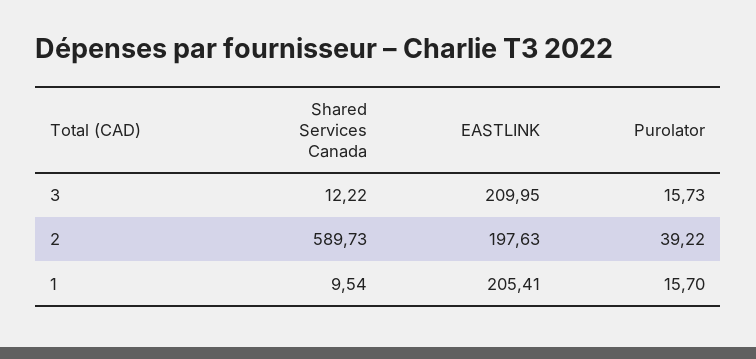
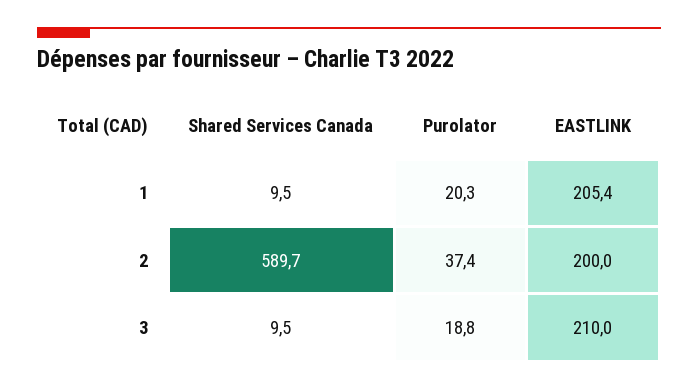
Shared Services Canada, 3: 12.22 -> 9.5
Purolator, 3: 15.73 -> 18.8
EASTLINK, 2: 197.63 -> 200
Purolator, 2: 39.22 -> 37.4
Purolator, 1: 15.7 -> 20.3

